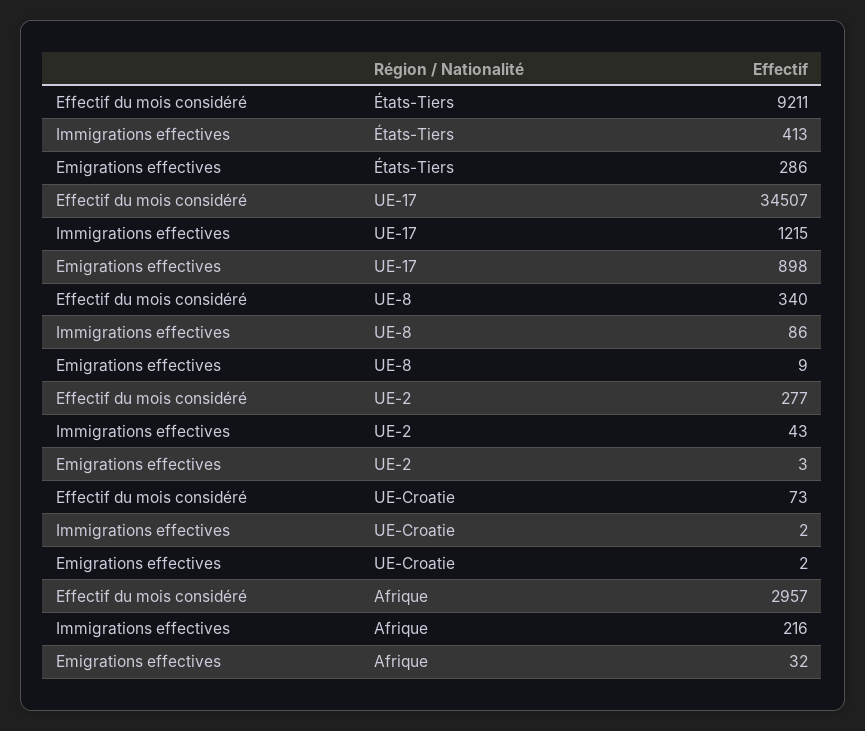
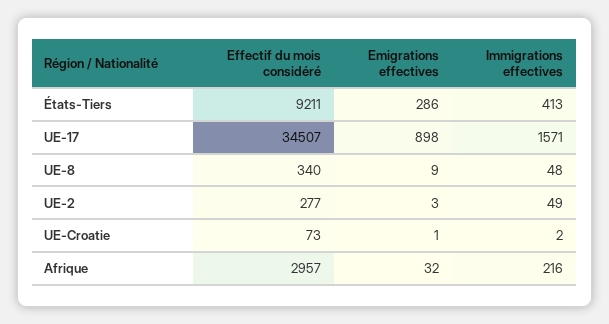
Immigrations effectives, UE-17: 1215 -> 1571
Immigrations effectives, UE-8: 86 -> 48
Immigrations effectives, UE-2: 43 -> 49
Emigrations effectives, UE-Croatie: 2 -> 1

